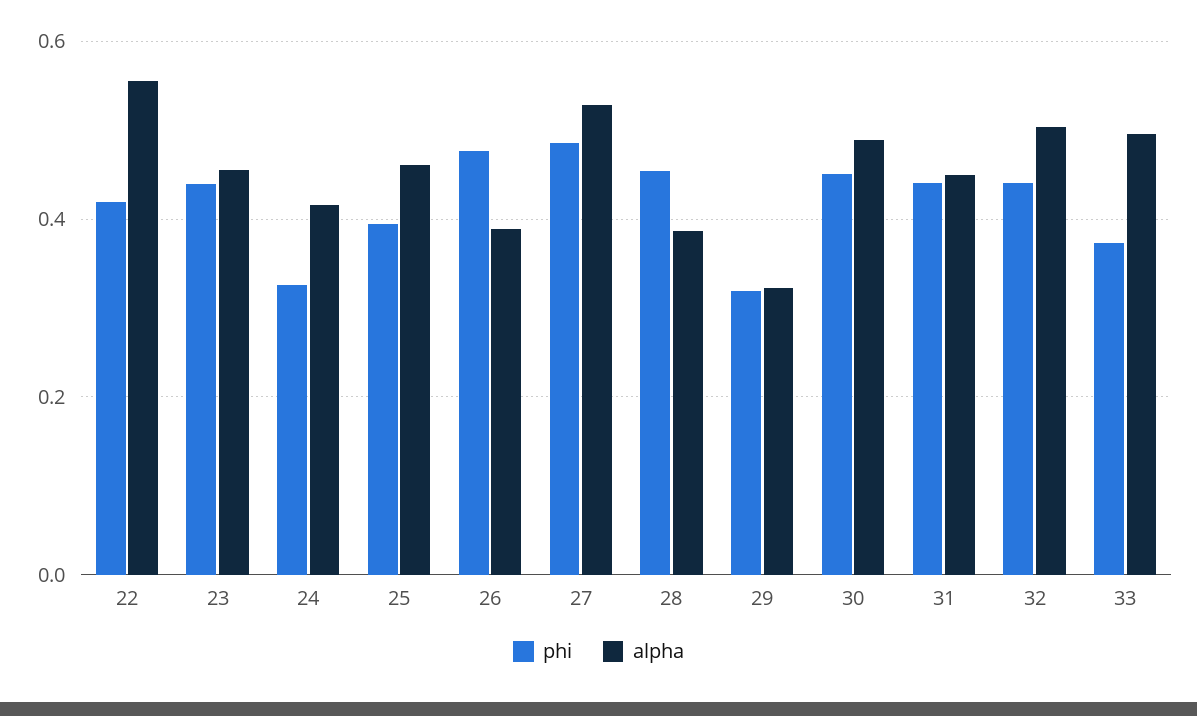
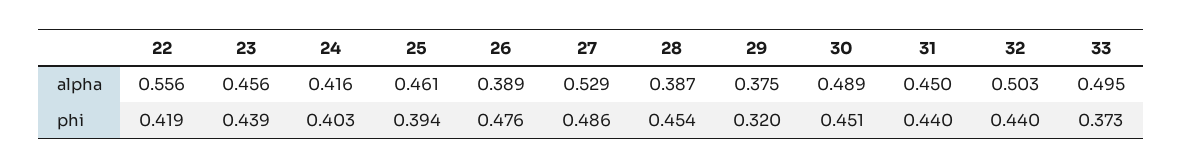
phi, 24: 0.32 -> 0.403
alpha, 29: 0.32 -> 0.375

